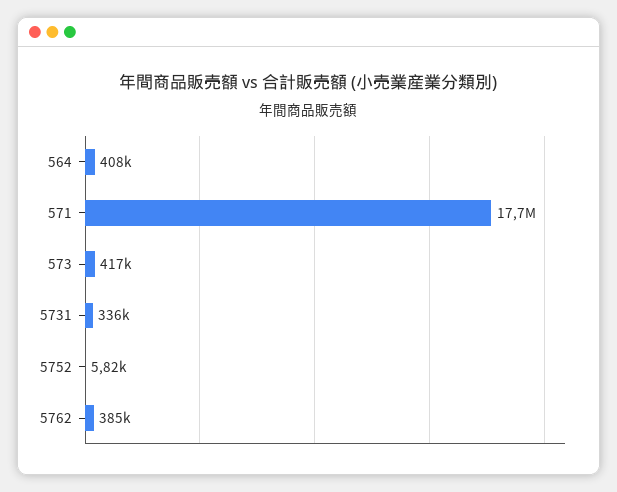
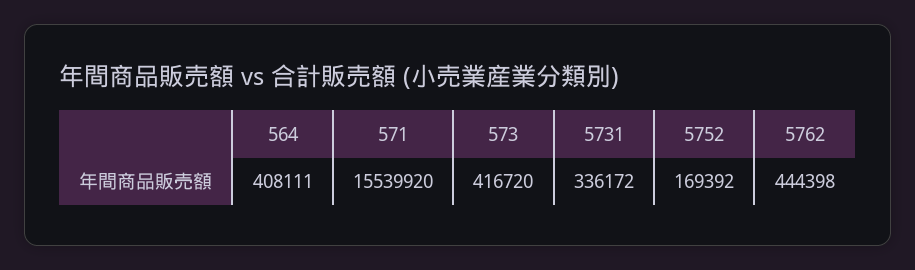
571: 17700000 -> 15539920
5752: 5820 -> 169392
5762: 385000 -> 444398

